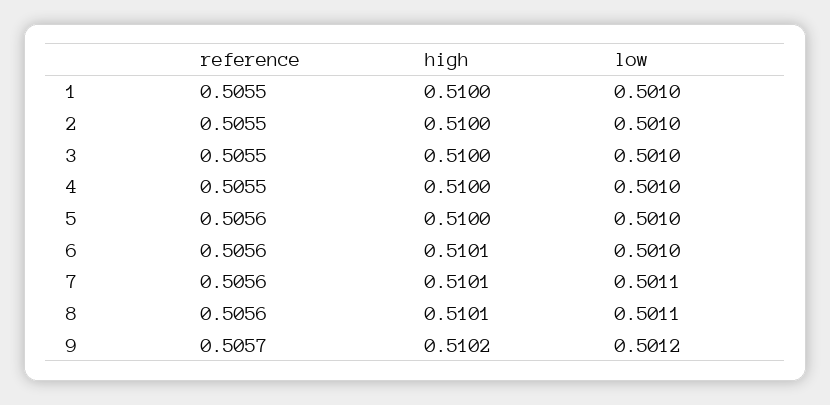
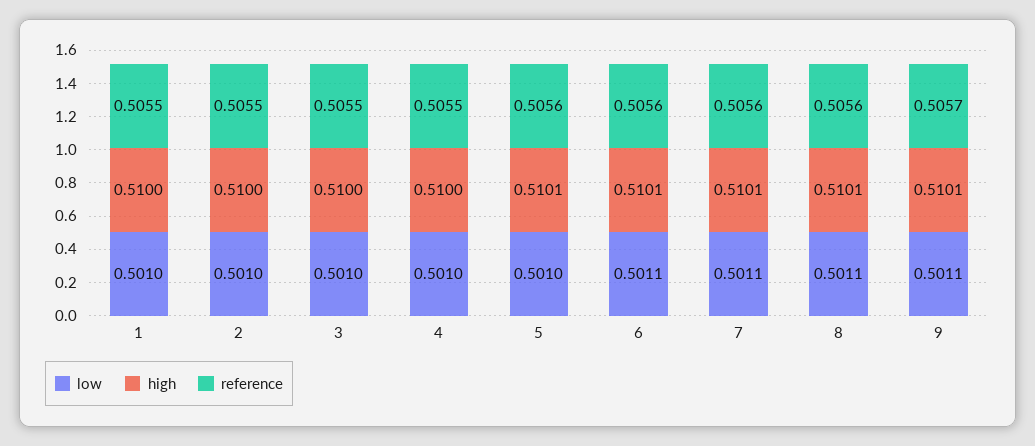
high, 5: 0.51 -> 0.5101
low, 6: 0.501 -> 0.5011
high, 9: 0.5102 -> 0.5101
low, 9: 0.5012 -> 0.5011

